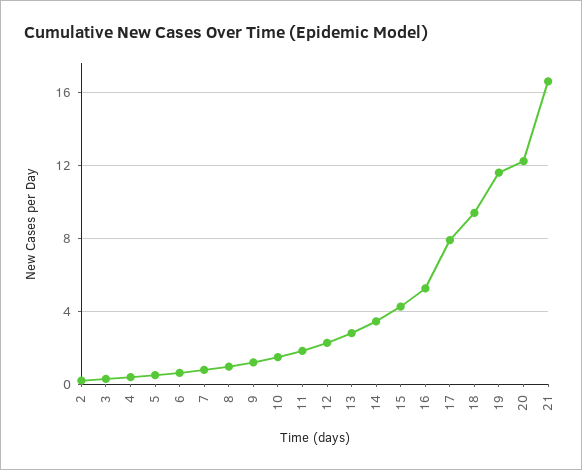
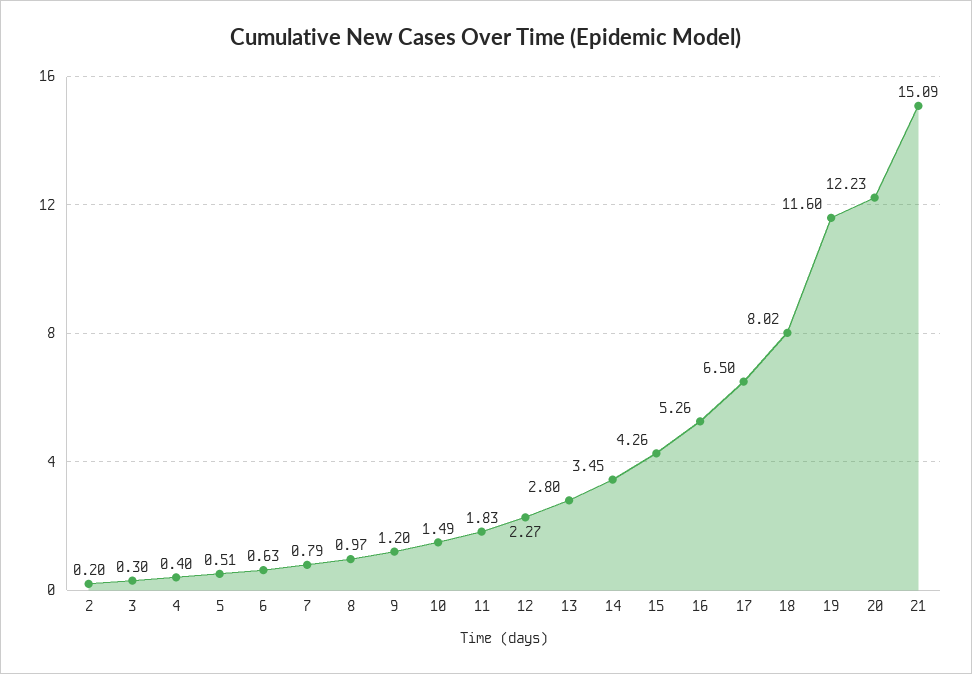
17: 8 -> 6.5
18: 9.5 -> 8.02
21: 16.5 -> 15.09

